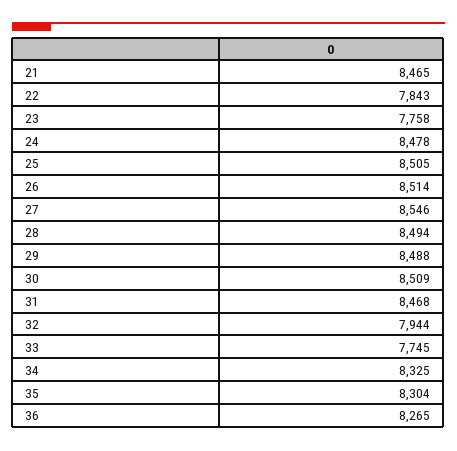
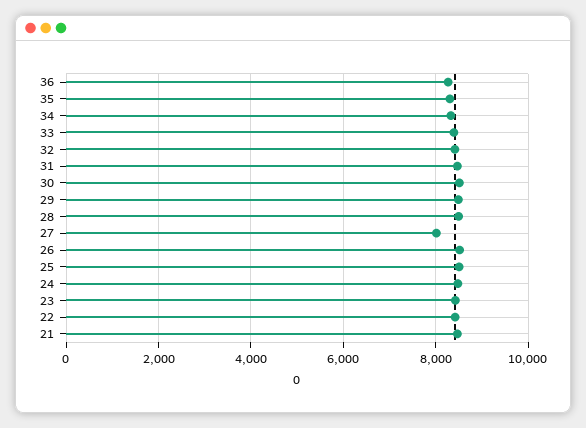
22: 7843 -> 8400
23: 7758 -> 8400
27: 8546 -> 8000
32: 7944 -> 8400
33: 7745 -> 8400

